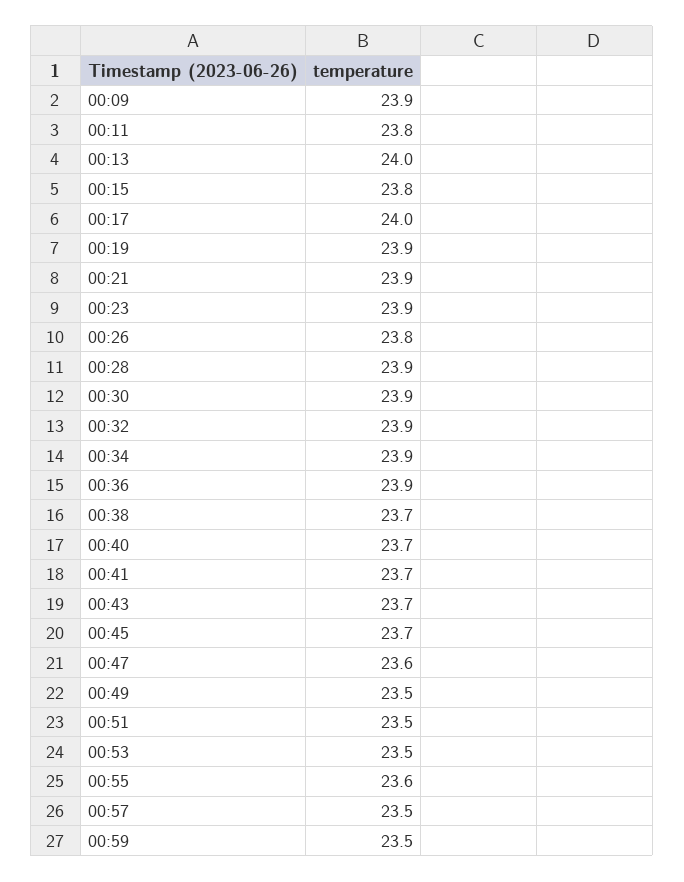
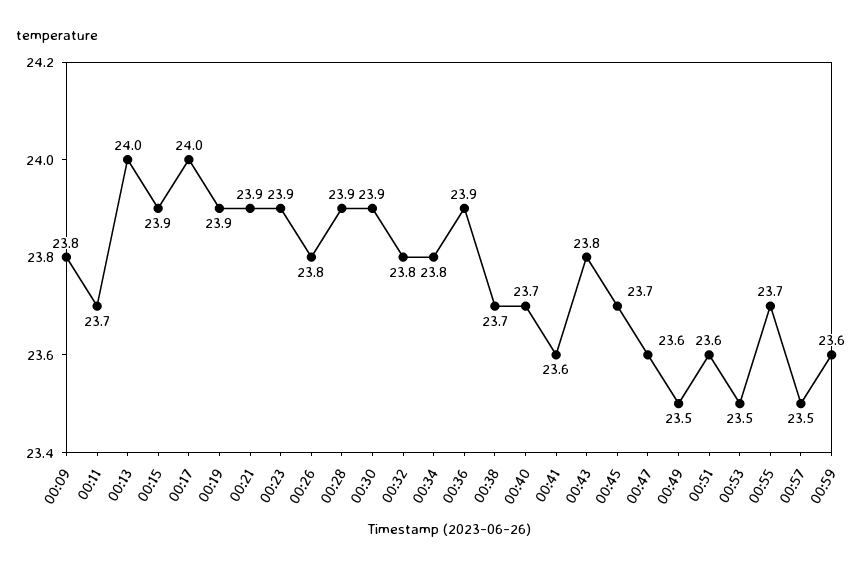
00:09: 23.9 -> 23.8
00:11: 23.8 -> 23.7
00:15: 23.8 -> 23.9
00:32: 23.9 -> 23.8
00:34: 23.9 -> 23.8
00:41: 23.7 -> 23.6
00:43: 23.7 -> 23.8
00:51: 23.5 -> 23.6
00:55: 23.6 -> 23.7
00:59: 23.5 -> 23.6

